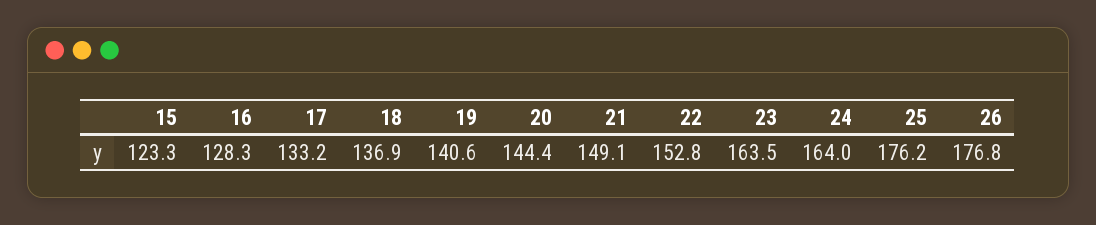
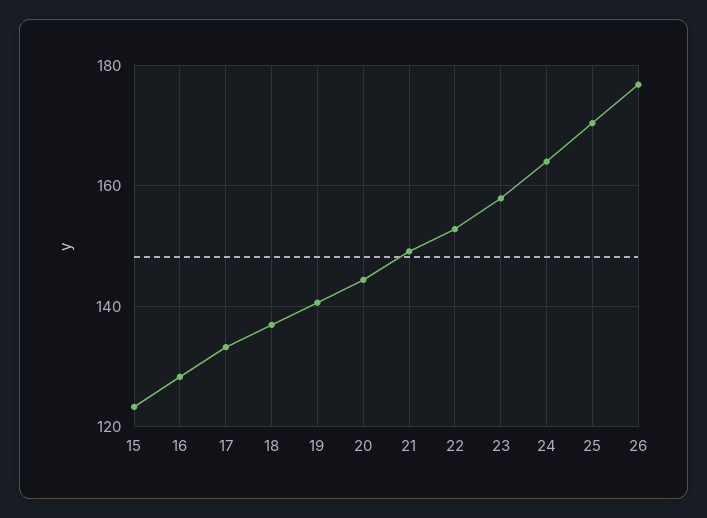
23: 163.5 -> 158
25: 176.2 -> 170

